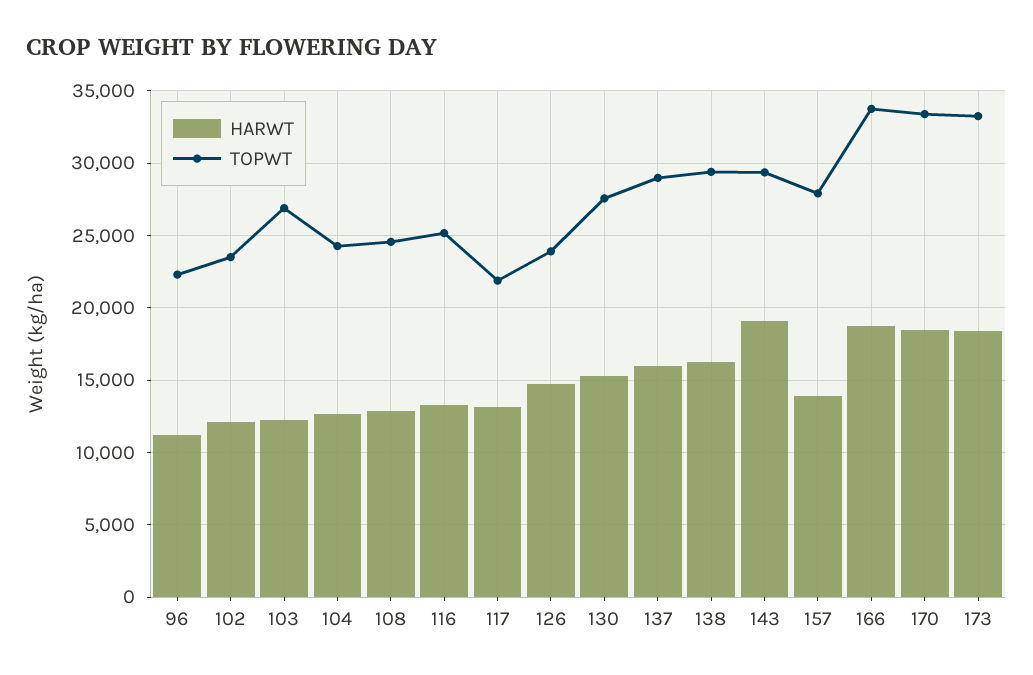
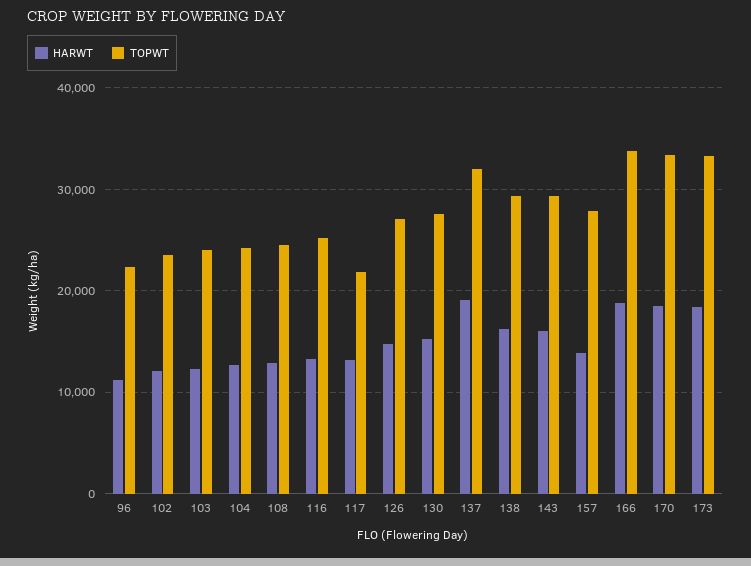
TOPWT, 103: 27000 -> 24000
TOPWT, 126: 24000 -> 27000
HARWT, 137: 16000 -> 19000
TOPWT, 137: 29000 -> 32000
HARWT, 143: 19000 -> 16000

